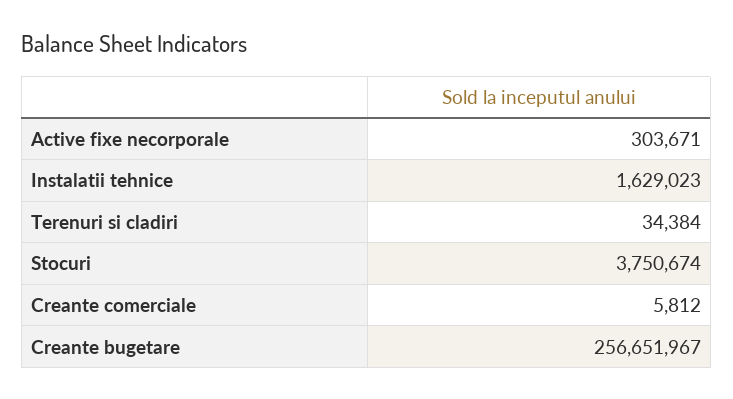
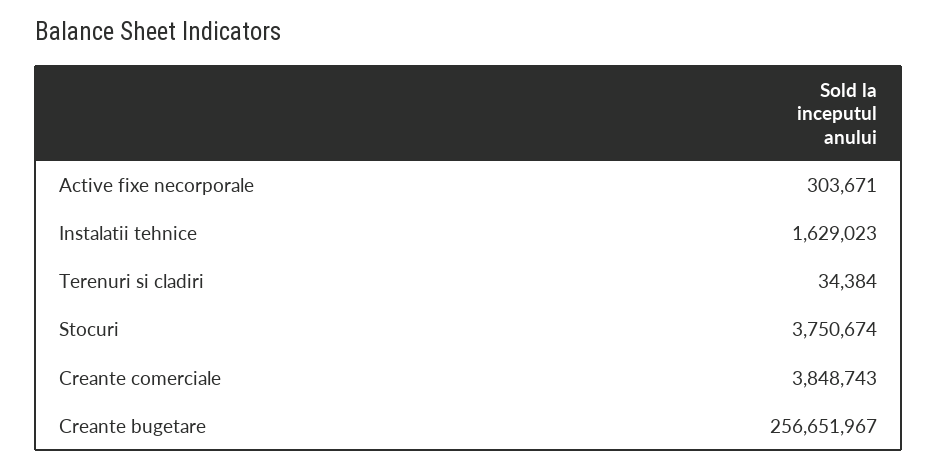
Creante comerciale: 5812 -> 3848743

